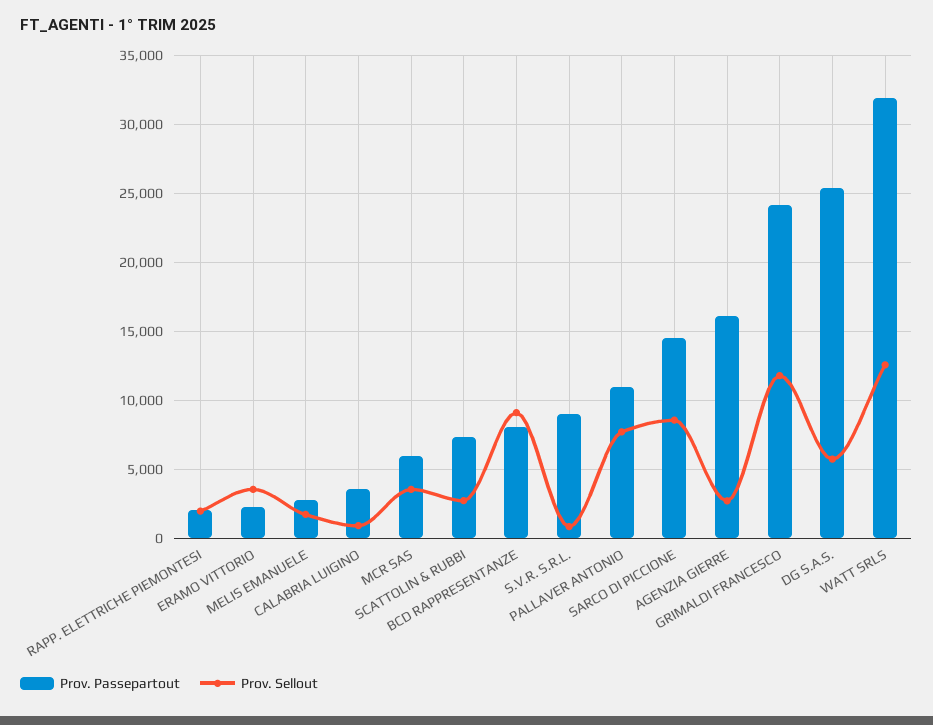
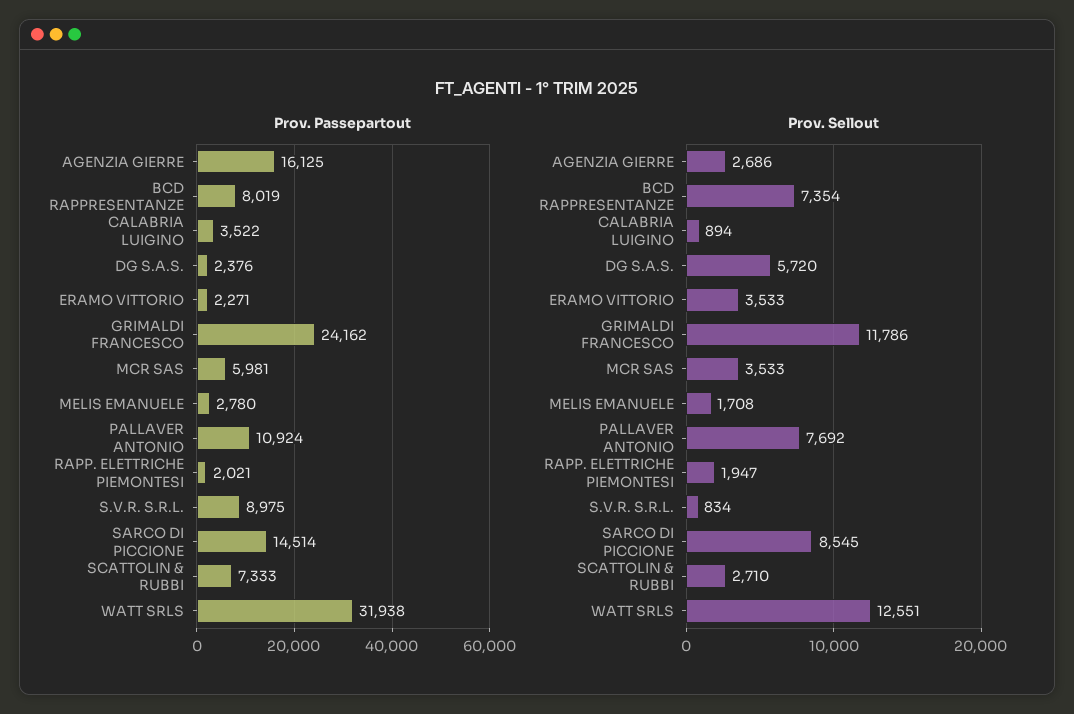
Prov. Sellout, BCD RAPPRESENTANZE: 9000 -> 7354
Prov. Passepartout, DG S.A.S.: 25500 -> 2376

